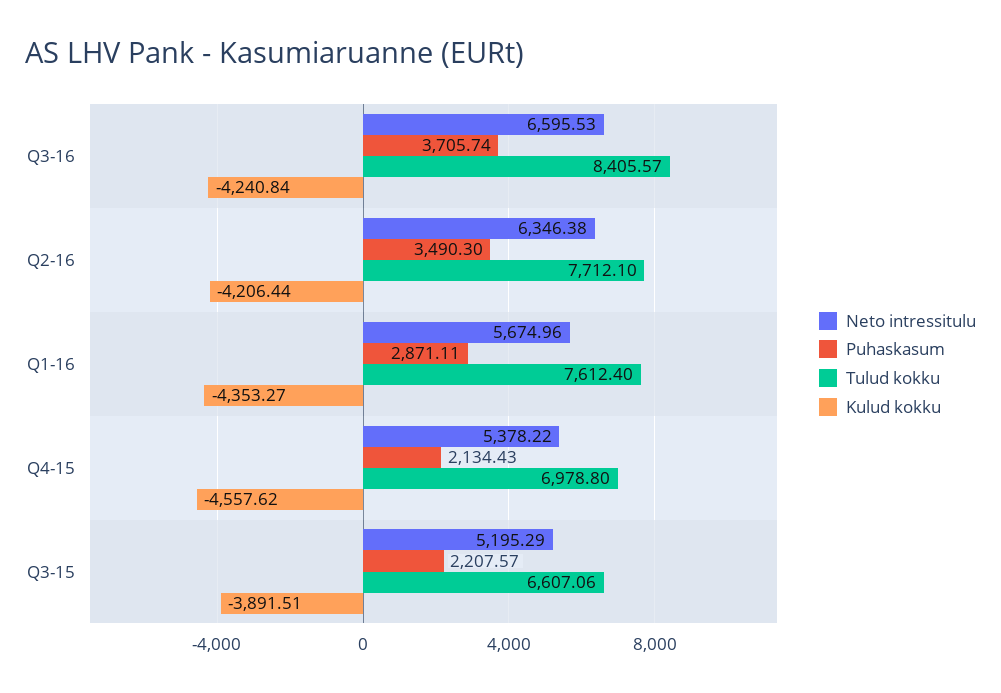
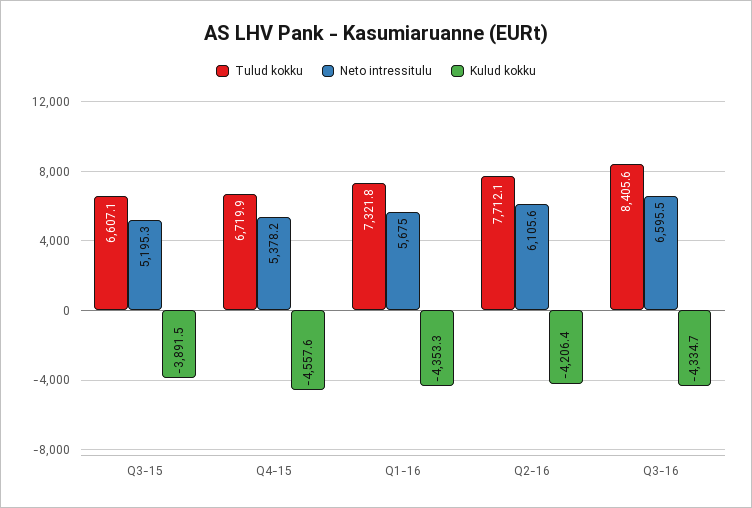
Puhaskasum, Q3-16: 3705.74 -> none
Kulud kokku, Q3-16: -4240.84 -> -4334.7
Neto intressitulu, Q2-16: 6346.38 -> 6105.6
Puhaskasum, Q2-16: 3490.3 -> none
Puhaskasum, Q1-16: 2871.11 -> none
Tulud kokku, Q1-16: 7612.4 -> 7321.8
Puhaskasum, Q4-15: 2134.43 -> none
Tulud kokku, Q4-15: 6978.8 -> 6719.9
Puhaskasum, Q3-15: 2207.57 -> none

